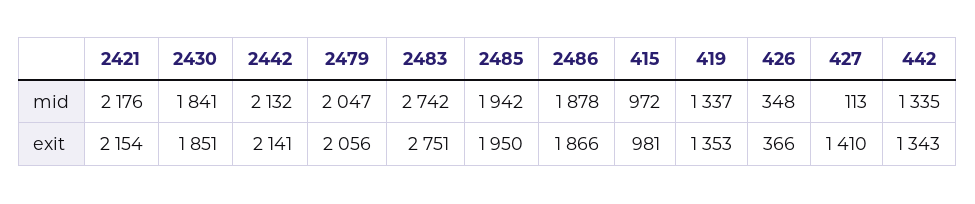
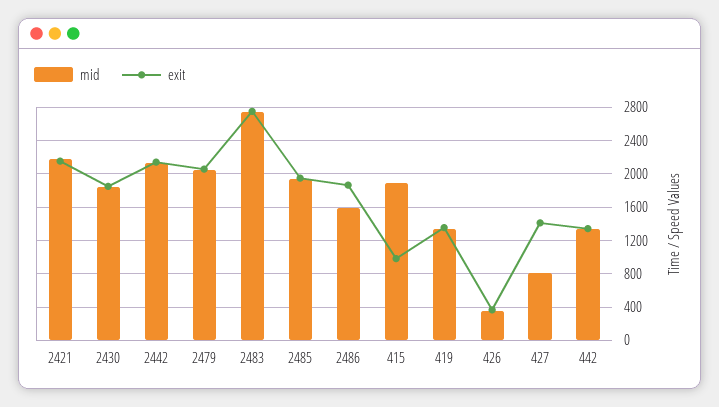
mid, 2486: 1878 -> 1600
mid, 415: 972 -> 1900
mid, 427: 113 -> 800

